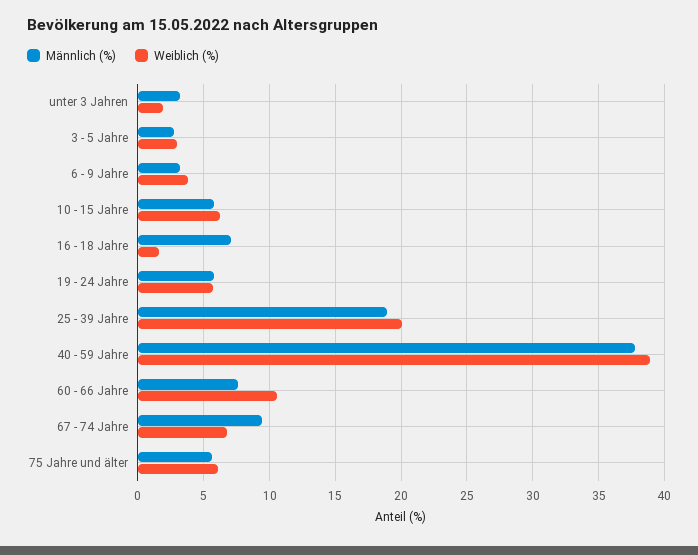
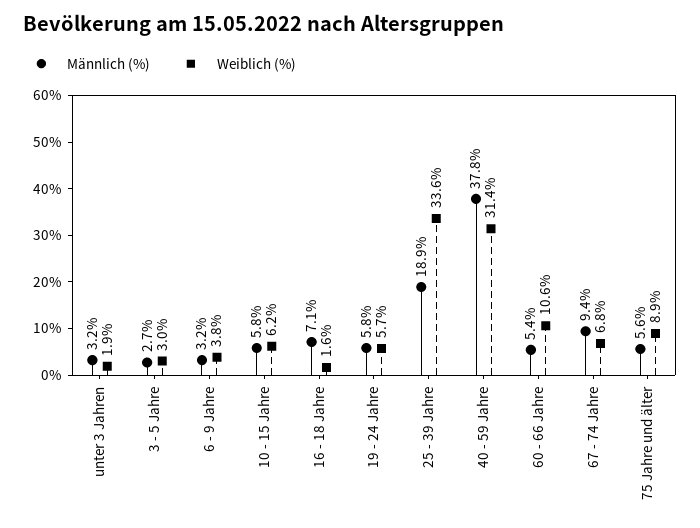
Weiblich (%), 25 - 39 Jahre: 20 -> 33.6
Weiblich (%), 40 - 59 Jahre: 39 -> 31.4
Männlich (%), 60 - 66 Jahre: 7.5 -> 5.4
Weiblich (%), 75 Jahre und älter: 6 -> 8.9

